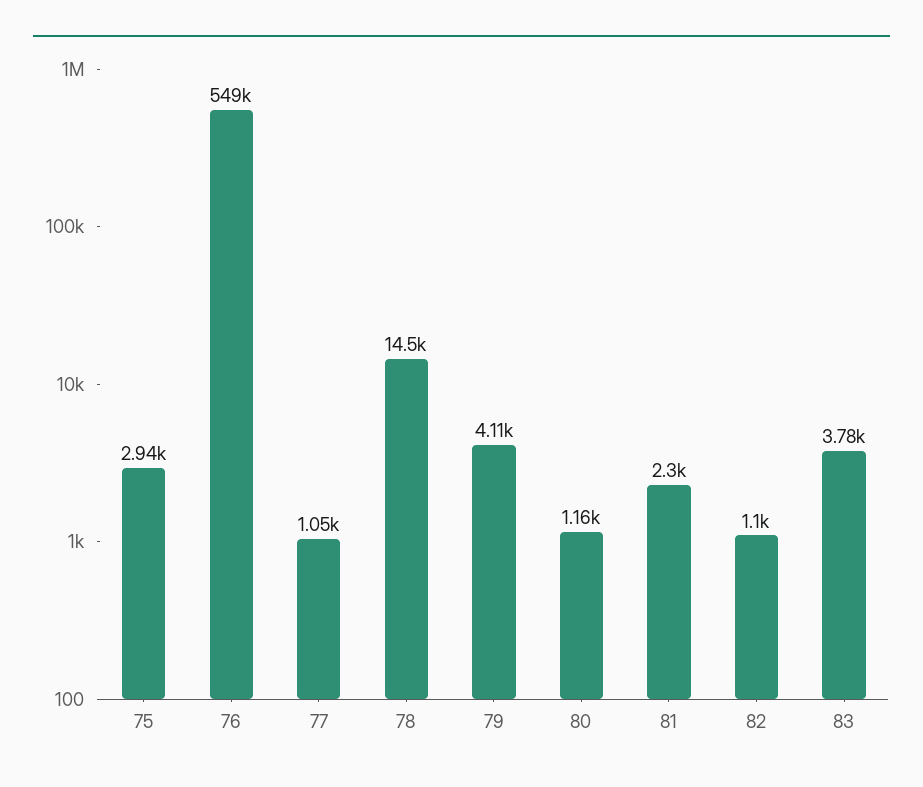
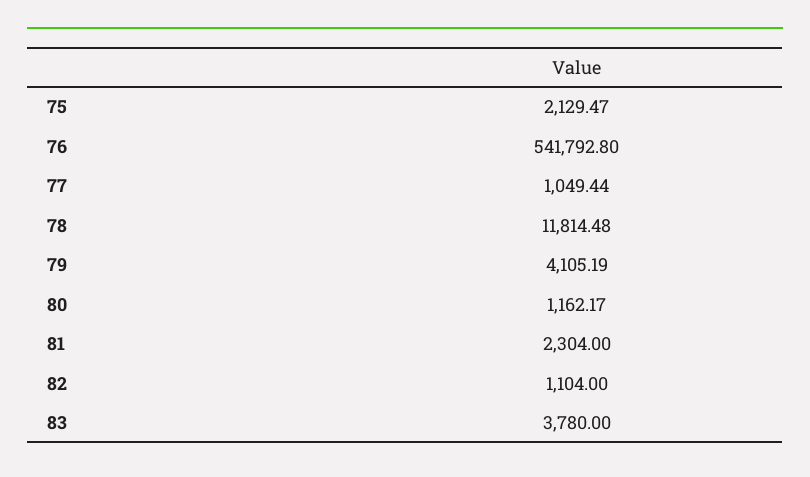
75: 2940 -> 2129.47
76: 549000 -> 541792.8
78: 14500 -> 11814.48

